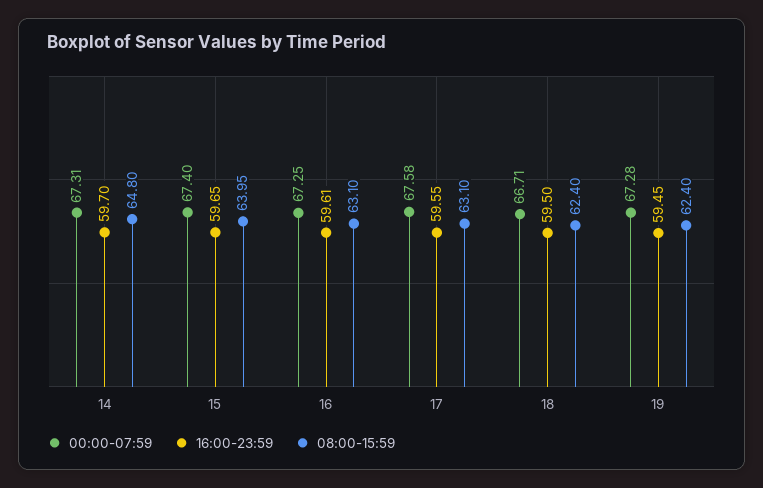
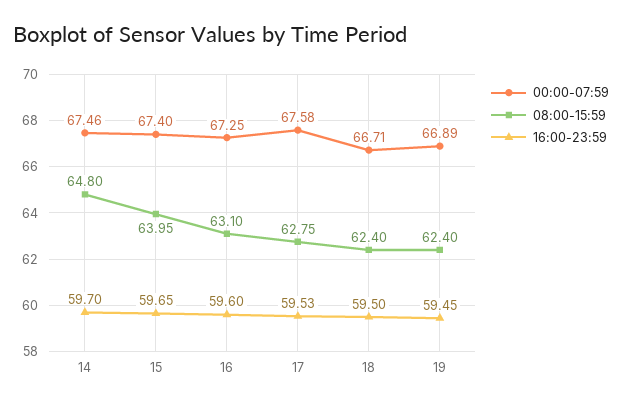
00:00-07:59, 14: 67.31 -> 67.46
16:00-23:59, 16: 59.61 -> 59.6
16:00-23:59, 17: 59.55 -> 59.53
08:00-15:59, 17: 63.1 -> 62.75
00:00-07:59, 19: 67.28 -> 66.89

